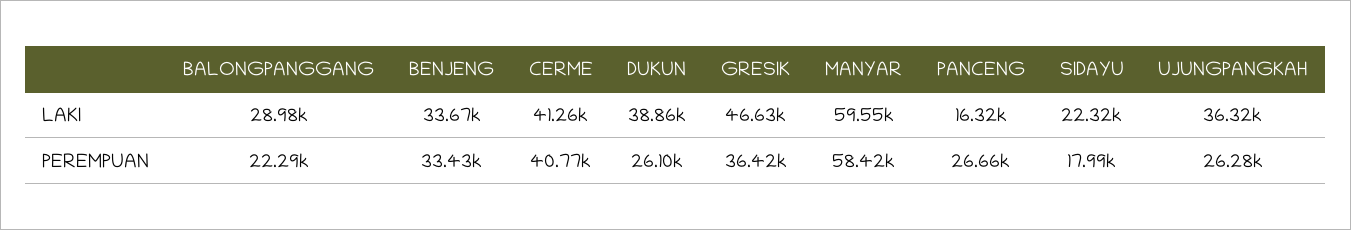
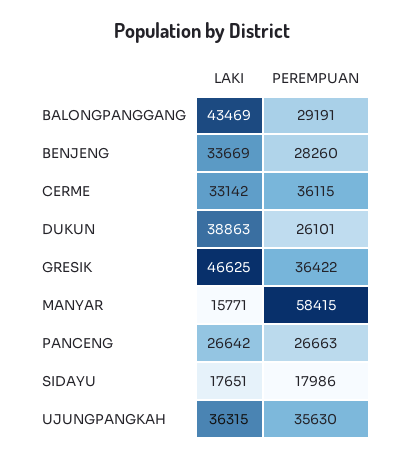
BALONGPANGGANG, LAKI: 28980 -> 43469
CERME, LAKI: 41260 -> 33142
MANYAR, LAKI: 59550 -> 15771
PANCENG, LAKI: 16320 -> 26642
SIDAYU, LAKI: 22320 -> 17651
BALONGPANGGANG, PEREMPUAN: 22290 -> 29191
BENJENG, PEREMPUAN: 33430 -> 28260
CERME, PEREMPUAN: 40770 -> 36115
UJUNGPANGKAH, PEREMPUAN: 26280 -> 35630

